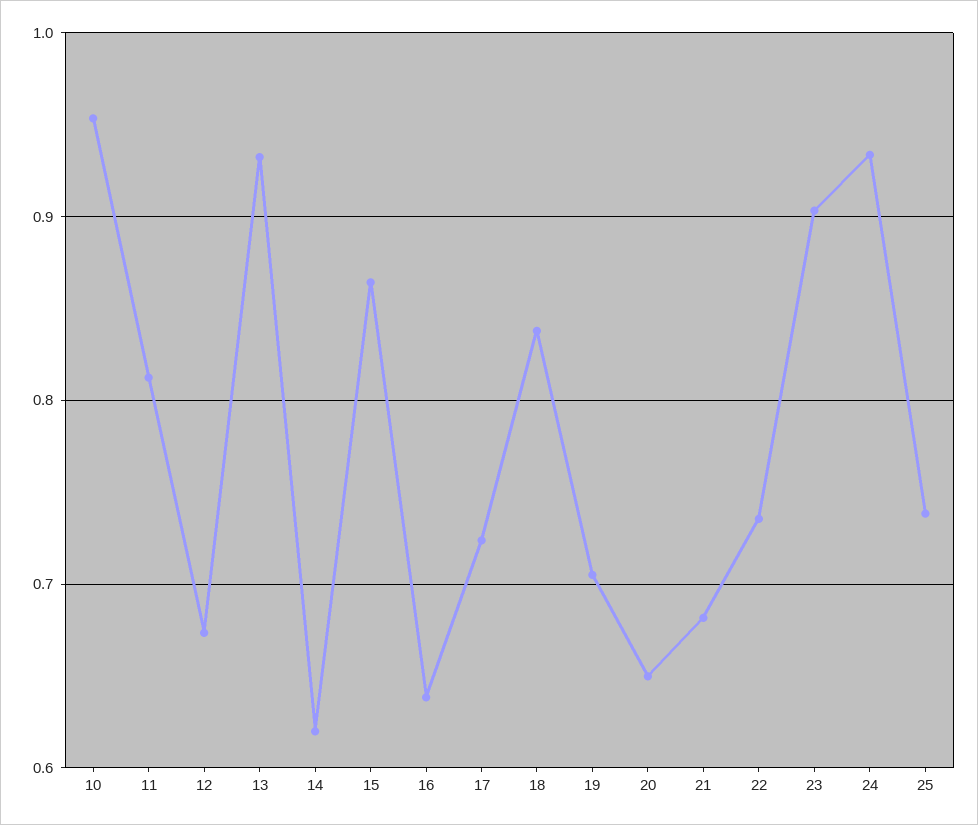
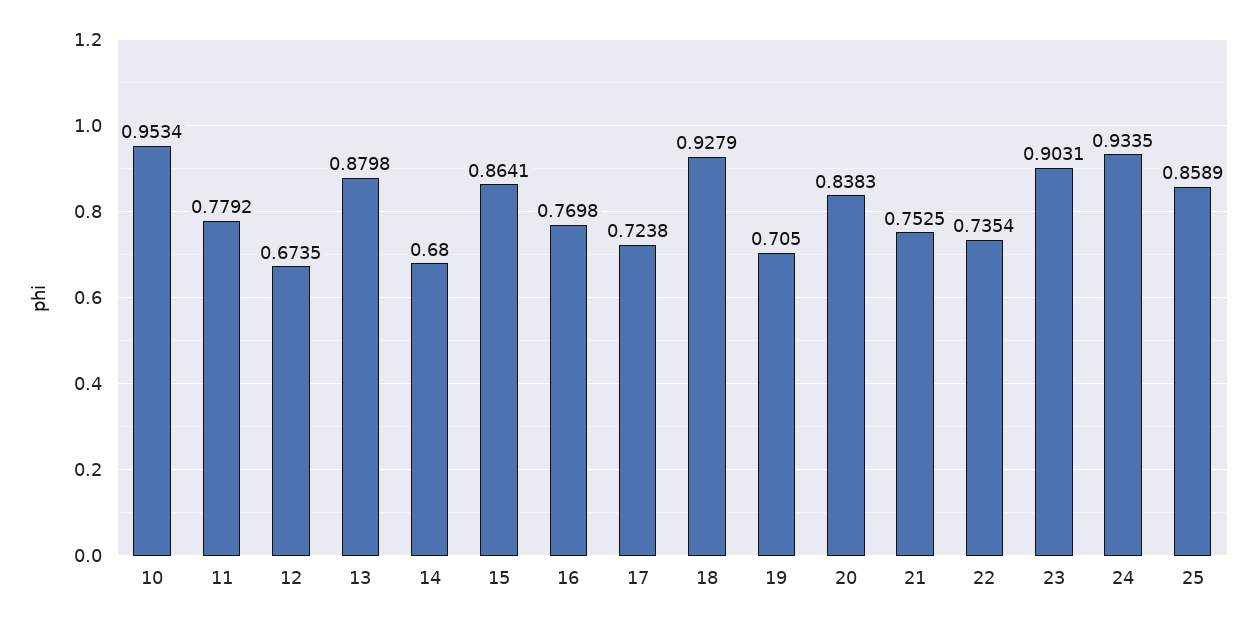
11: 0.81 -> 0.7792
13: 0.93 -> 0.8798
14: 0.62 -> 0.68
16: 0.64 -> 0.7698
18: 0.84 -> 0.9279
20: 0.65 -> 0.8383
21: 0.68 -> 0.7525
25: 0.74 -> 0.8589

